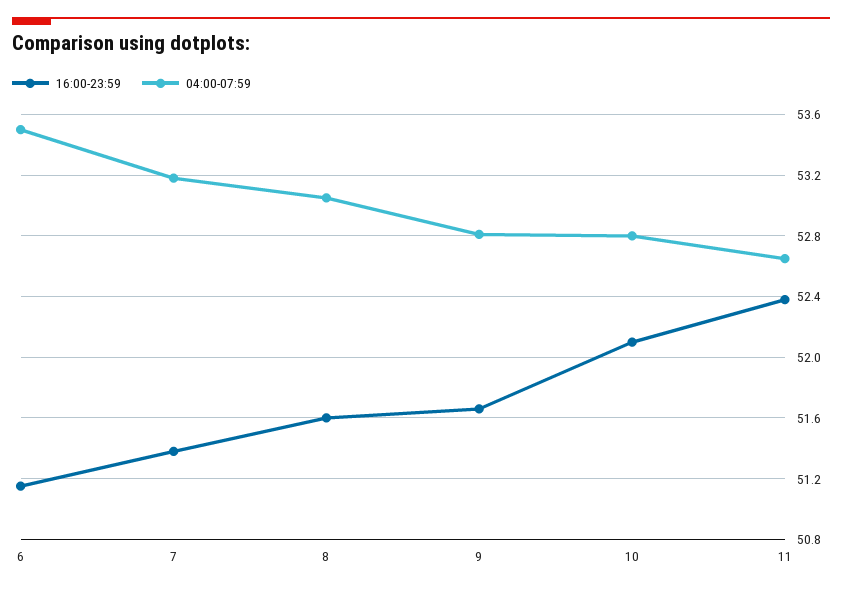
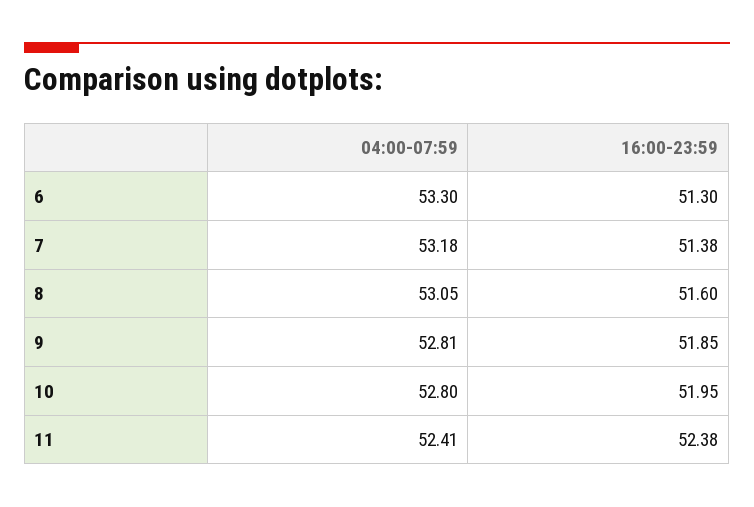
16:00-23:59, 6: 51.15 -> 51.3
04:00-07:59, 6: 53.5 -> 53.3
16:00-23:59, 9: 51.65 -> 51.85
16:00-23:59, 10: 52.1 -> 51.95
04:00-07:59, 11: 52.65 -> 52.41

